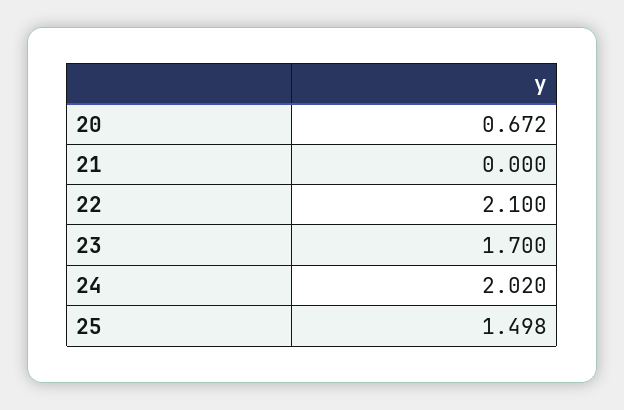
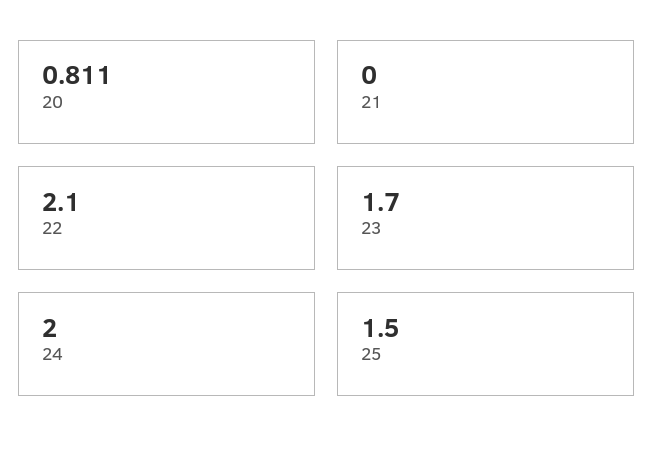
20: 0.672 -> 0.811
24: 2.02 -> 2
25: 1.498 -> 1.5

